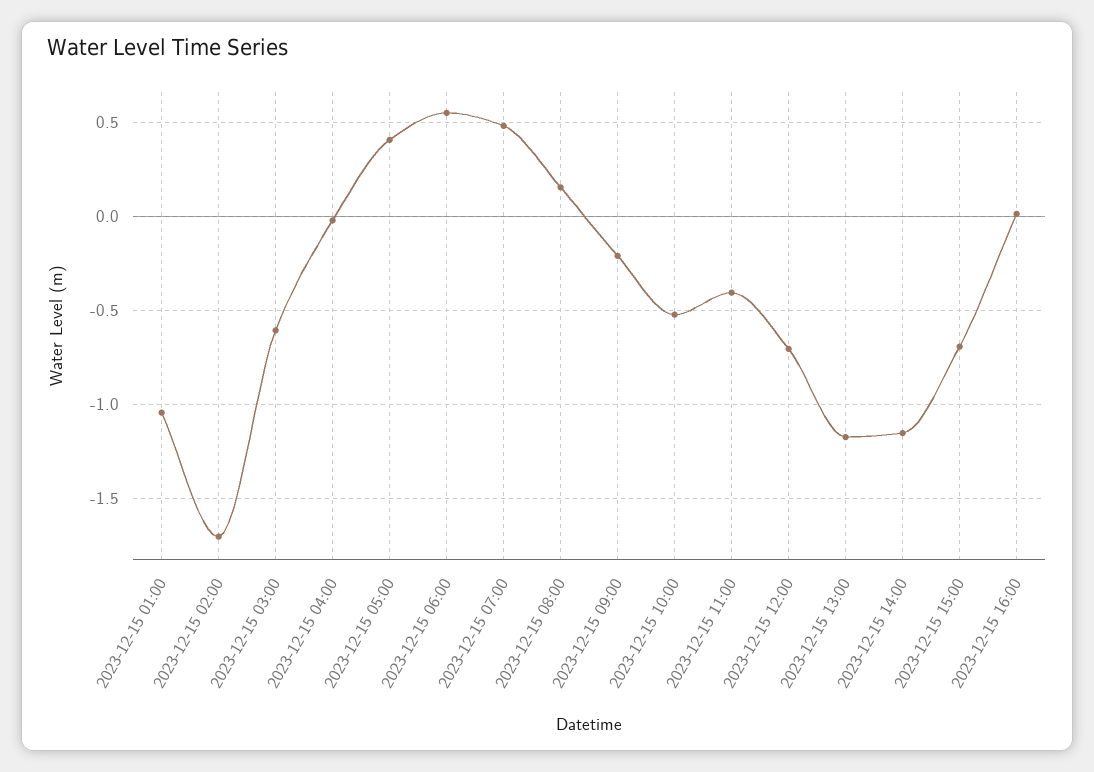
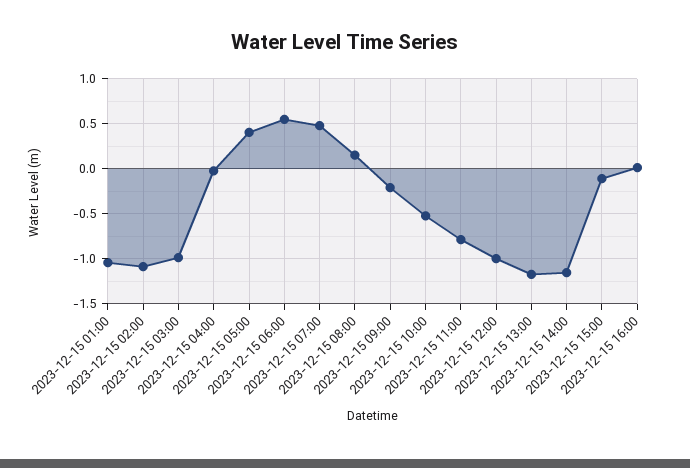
2023-12-15 02:00: -1.7 -> -1.1
2023-12-15 03:00: -0.6 -> -1
2023-12-15 11:00: -0.4 -> -0.8
2023-12-15 12:00: -0.7 -> -1
2023-12-15 15:00: -0.7 -> -0.1

